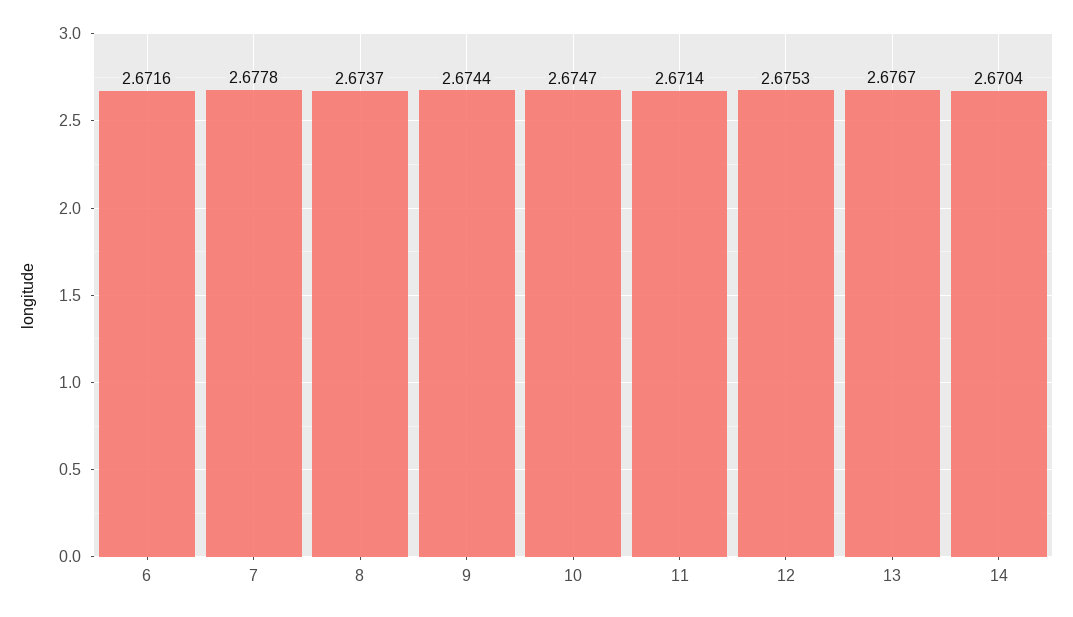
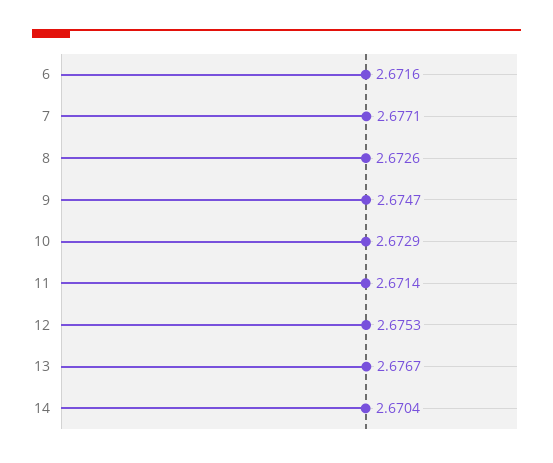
7: 2.6778 -> 2.6771
8: 2.6737 -> 2.6726
9: 2.6744 -> 2.6747
10: 2.6747 -> 2.6729

